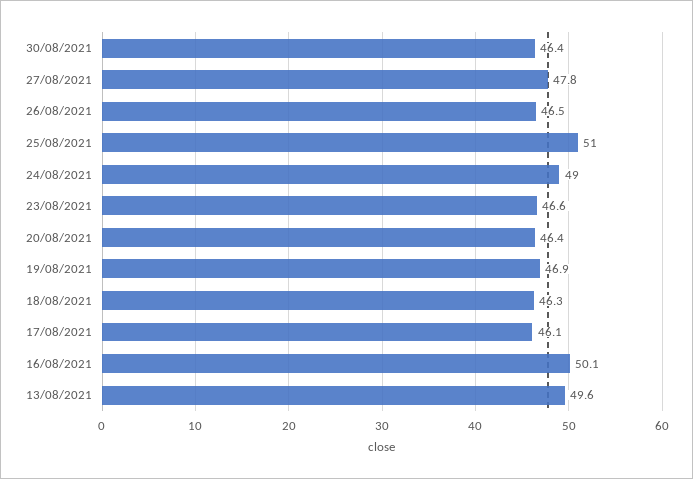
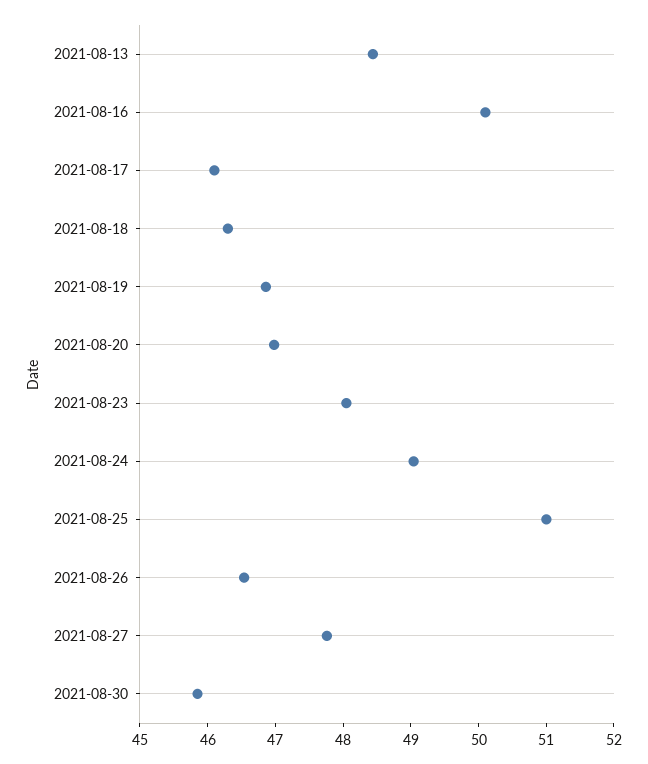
30/08/2021: 46.4 -> 45.8
23/08/2021: 46.6 -> 48
20/08/2021: 46.4 -> 47
13/08/2021: 49.6 -> 48.4

